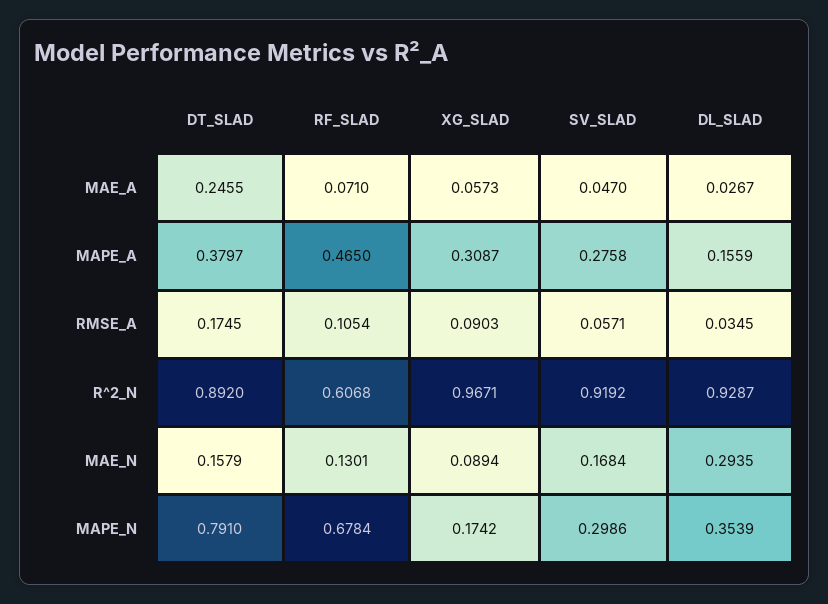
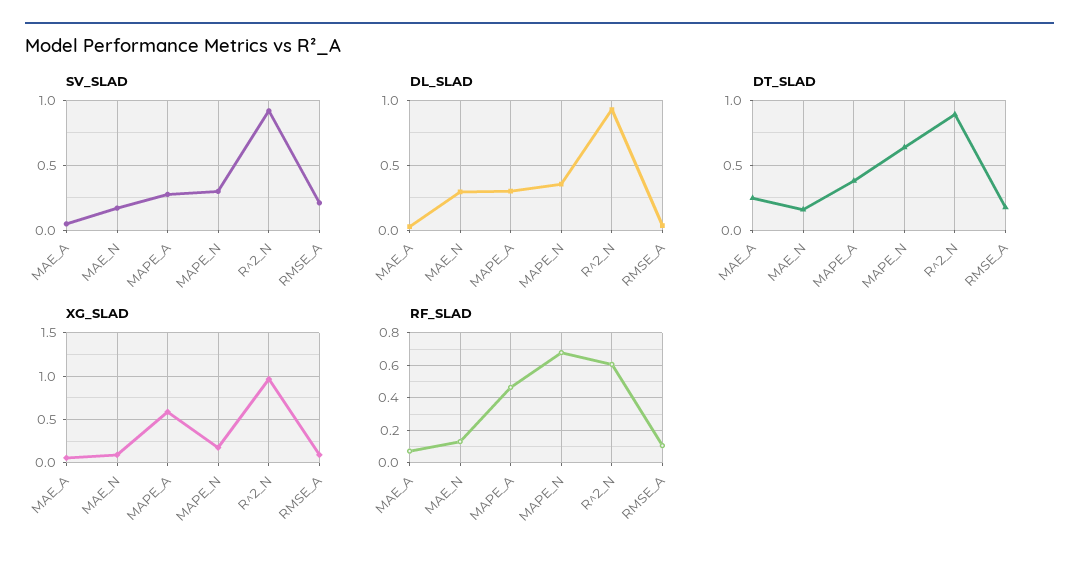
XG_SLAD, MAPE_A: 0.3087 -> 0.6
DL_SLAD, MAPE_A: 0.1559 -> 0.3
SV_SLAD, RMSE_A: 0.0571 -> 0.2
DT_SLAD, MAPE_N: 0.791 -> 0.65

